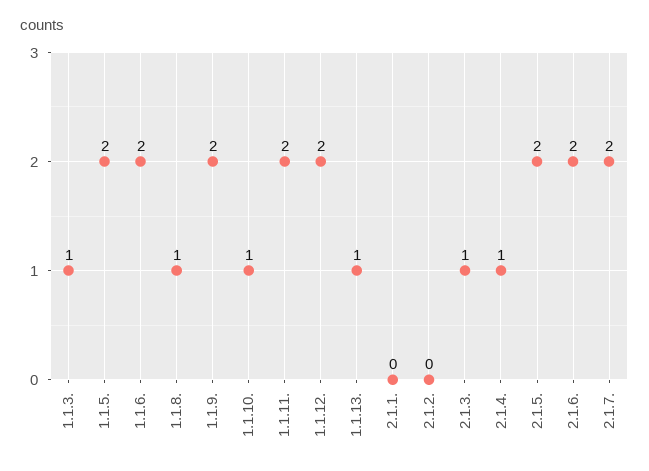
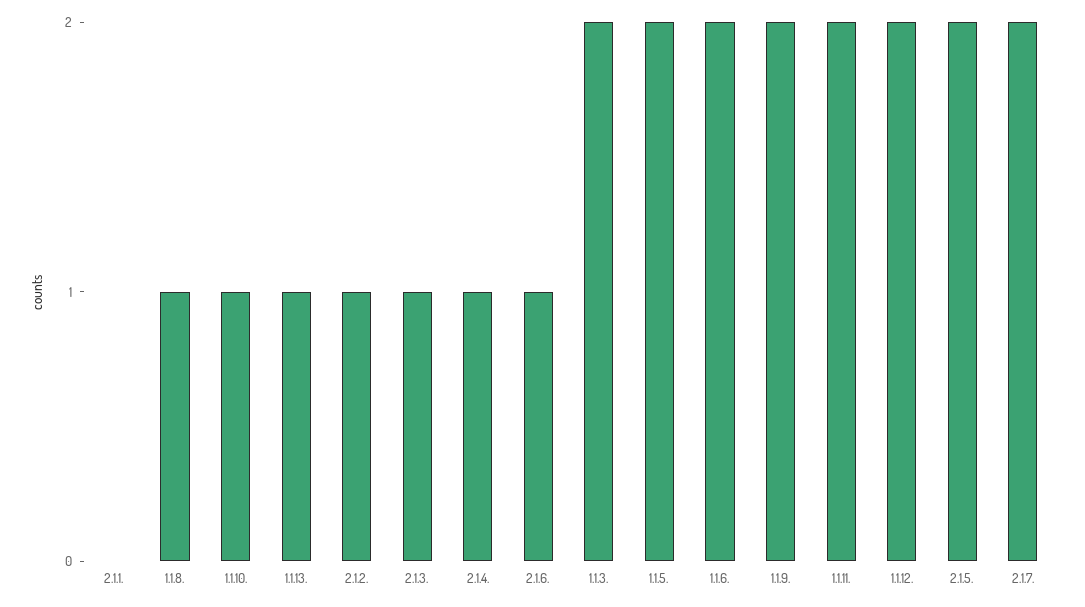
1.1.3.: 1 -> 2
2.1.2.: 0 -> 1
2.1.6.: 2 -> 1

